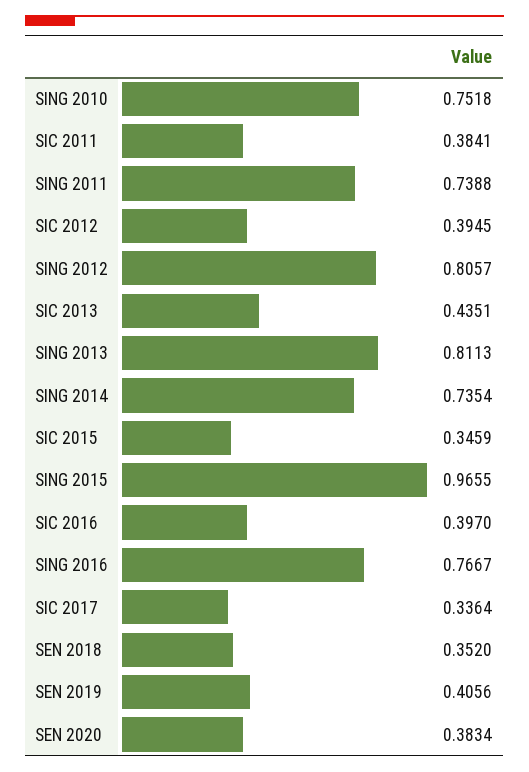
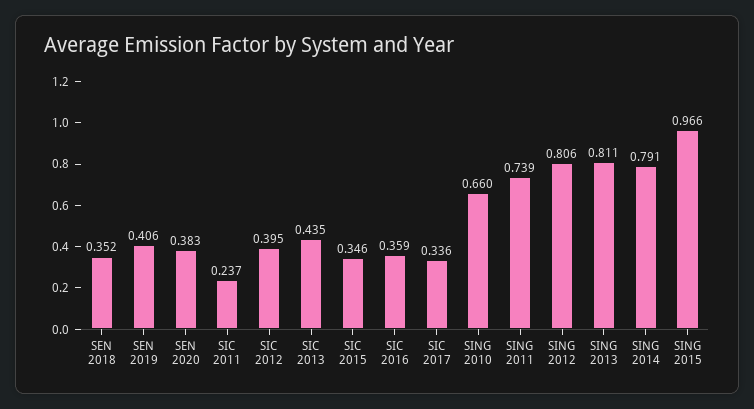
SING 2010: 0.7518 -> 0.66
SIC 2011: 0.3841 -> 0.237
SING 2014: 0.7354 -> 0.791
SIC 2016: 0.397 -> 0.359
SING 2016: 0.7667 -> none

